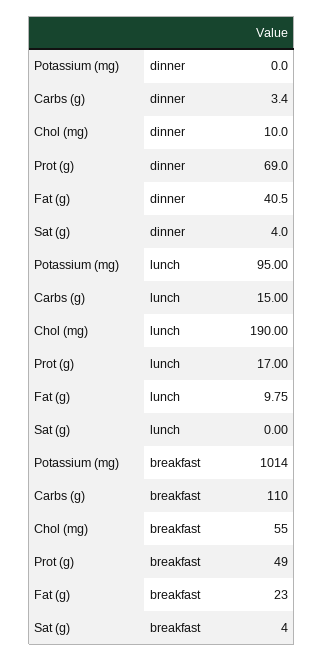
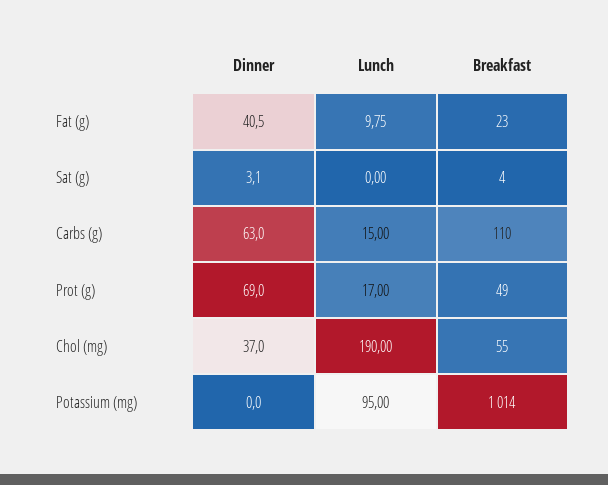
Carbs (g), dinner: 3.4 -> 63
Chol (mg), dinner: 10 -> 37
Sat (g), dinner: 4 -> 3.1

